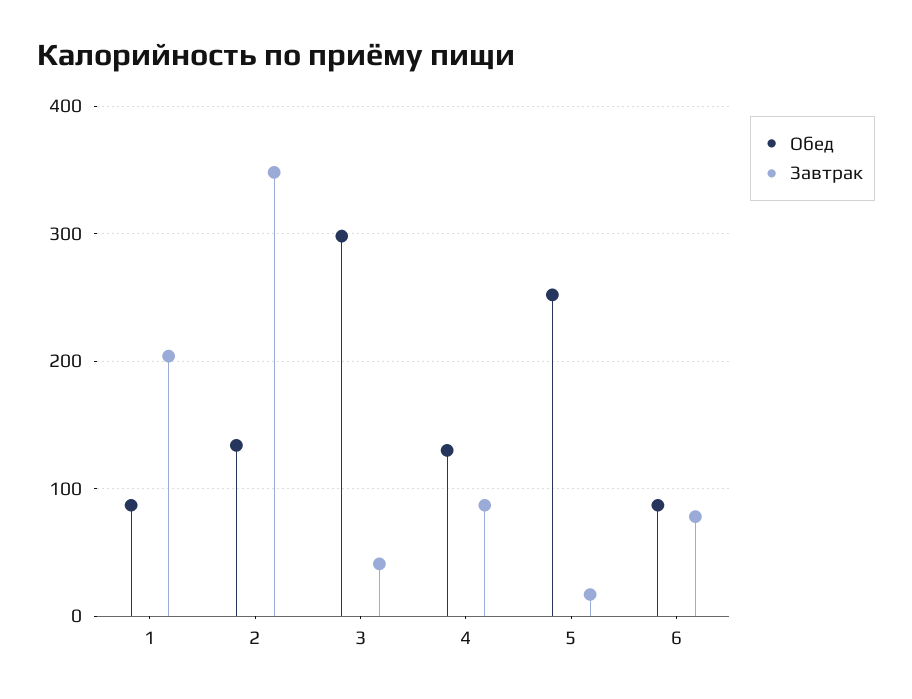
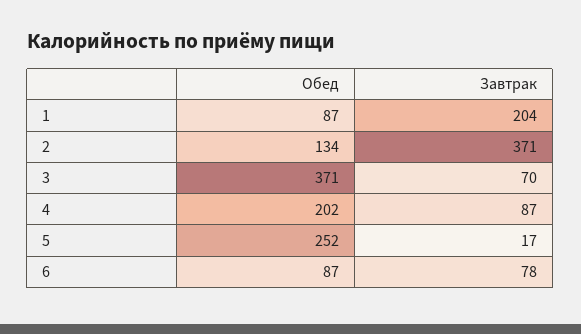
Завтрак, 2: 350 -> 371
Обед, 3: 300 -> 371
Завтрак, 3: 40 -> 70
Обед, 4: 130 -> 202

